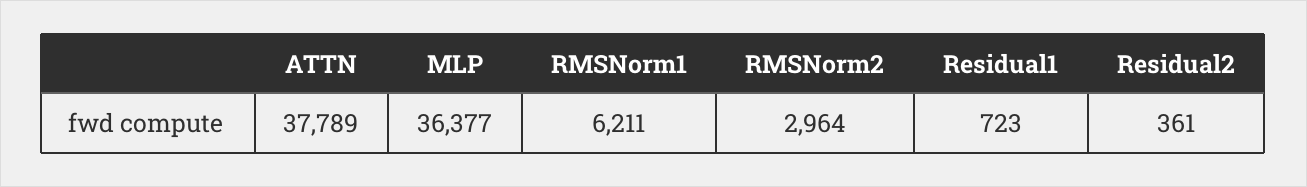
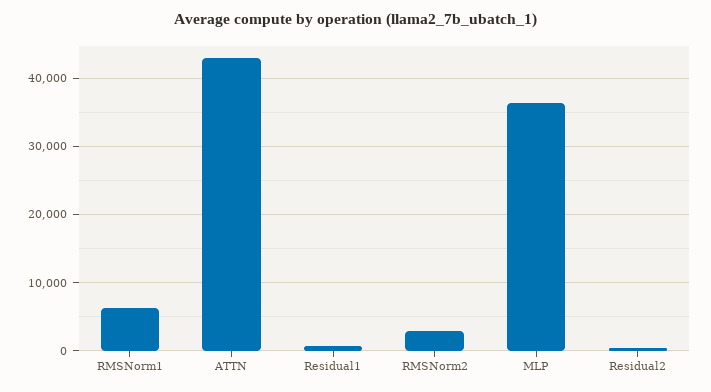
ATTN: 37789 -> 43000

